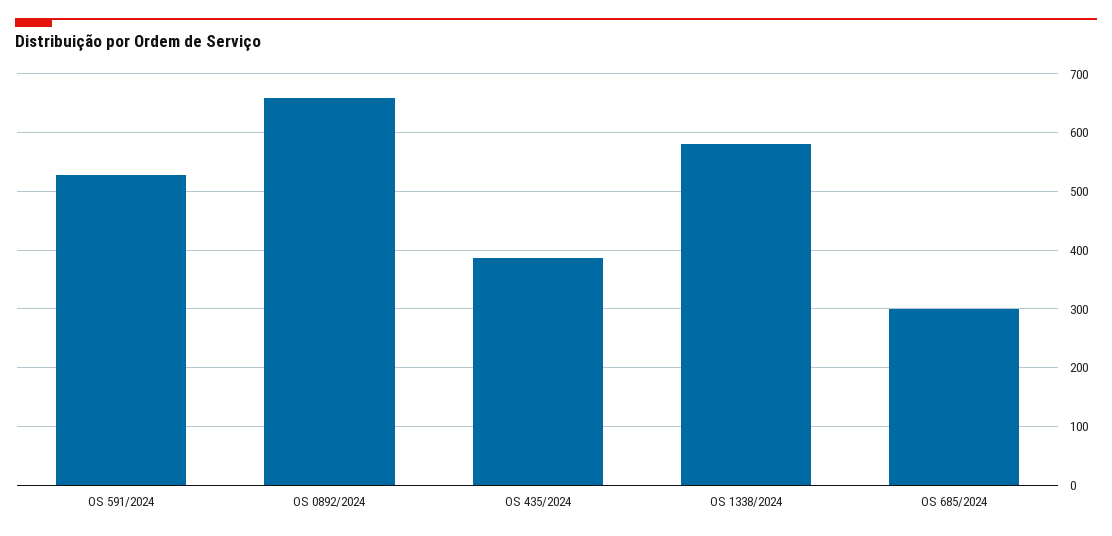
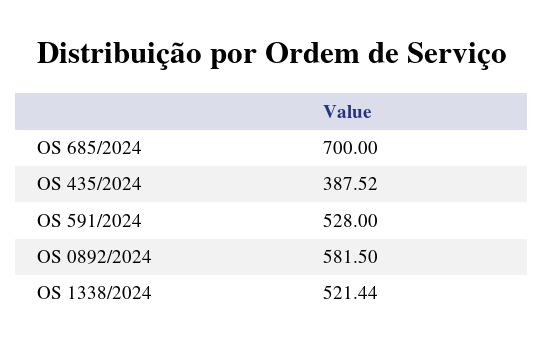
OS 0892/2024: 660 -> 581.5
OS 1338/2024: 580 -> 521.44
OS 685/2024: 300 -> 700

